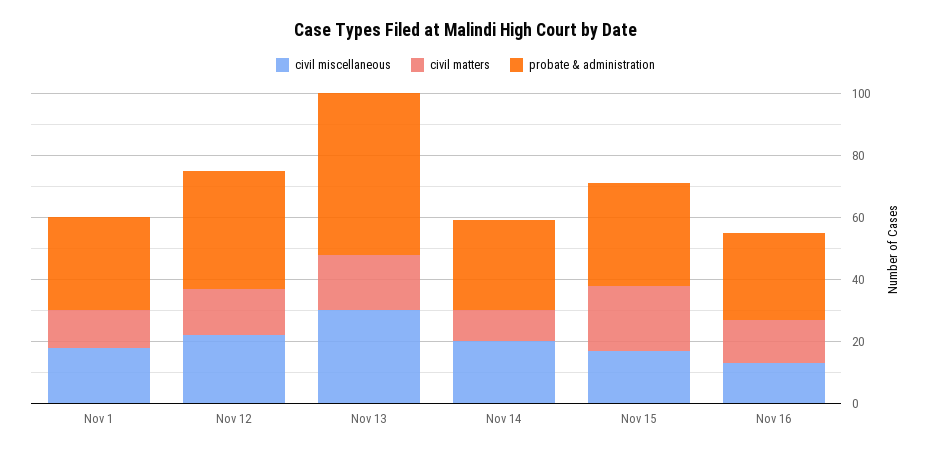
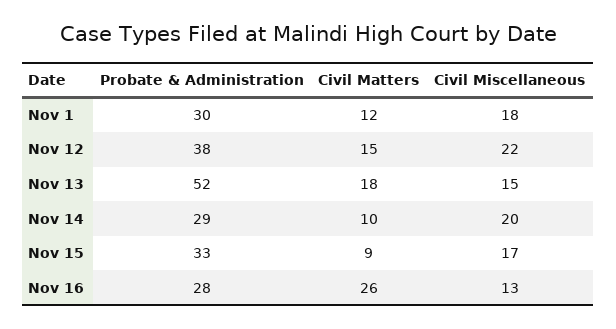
civil miscellaneous, Nov 13: 30 -> 15
civil matters, Nov 15: 20 -> 9
civil matters, Nov 16: 15 -> 26

